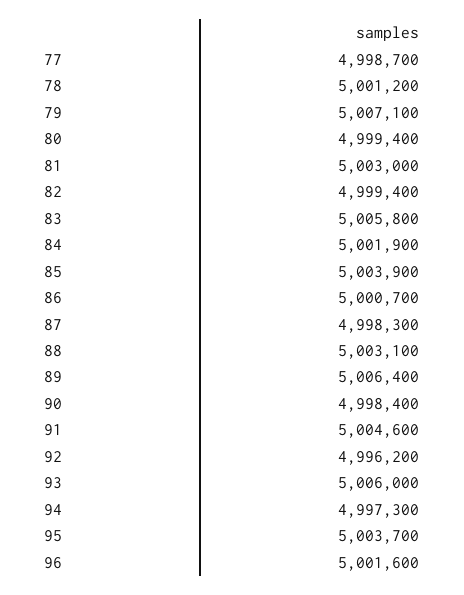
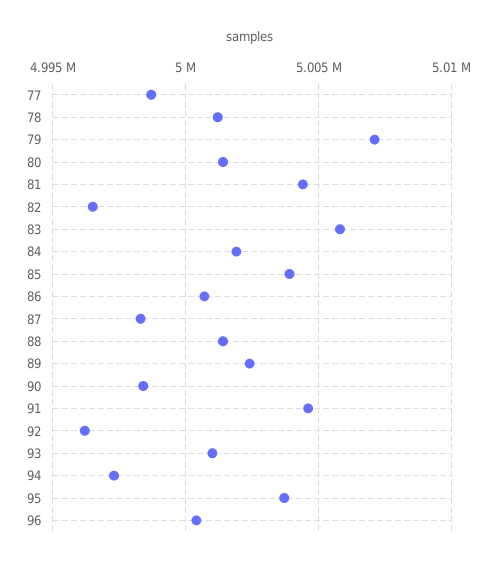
80: 4999400 -> 5001500
81: 5003000 -> 5004500
82: 4999400 -> 4996500
88: 5003100 -> 5001500
89: 5006400 -> 5002500
93: 5006000 -> 5001000
96: 5001600 -> 5000500

